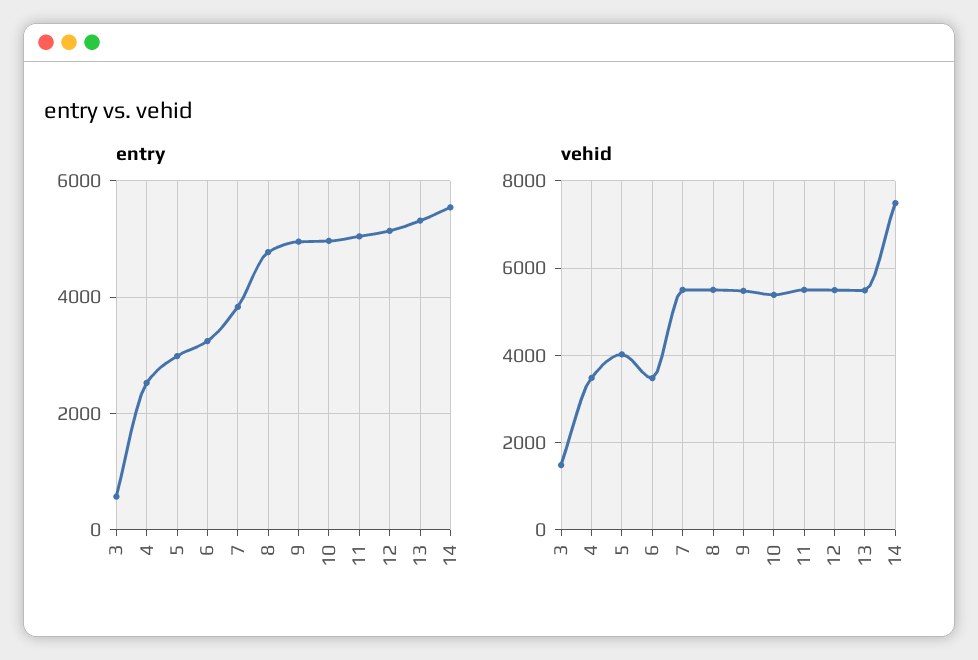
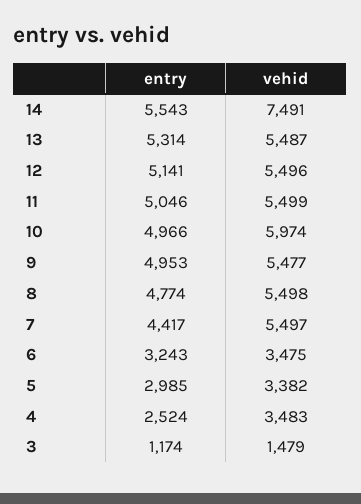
entry, 3: 600 -> 1174
entry, 7: 3800 -> 4417
vehid, 5: 4000 -> 3382
vehid, 10: 5400 -> 5974

